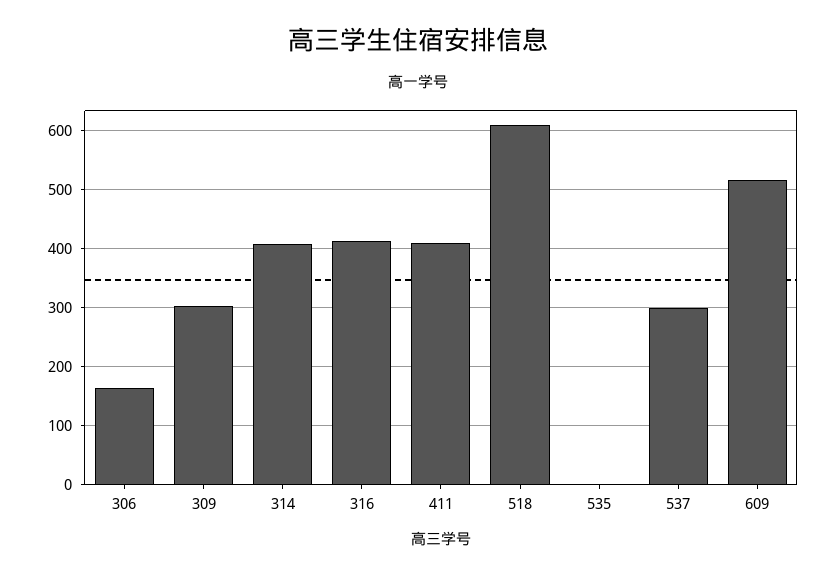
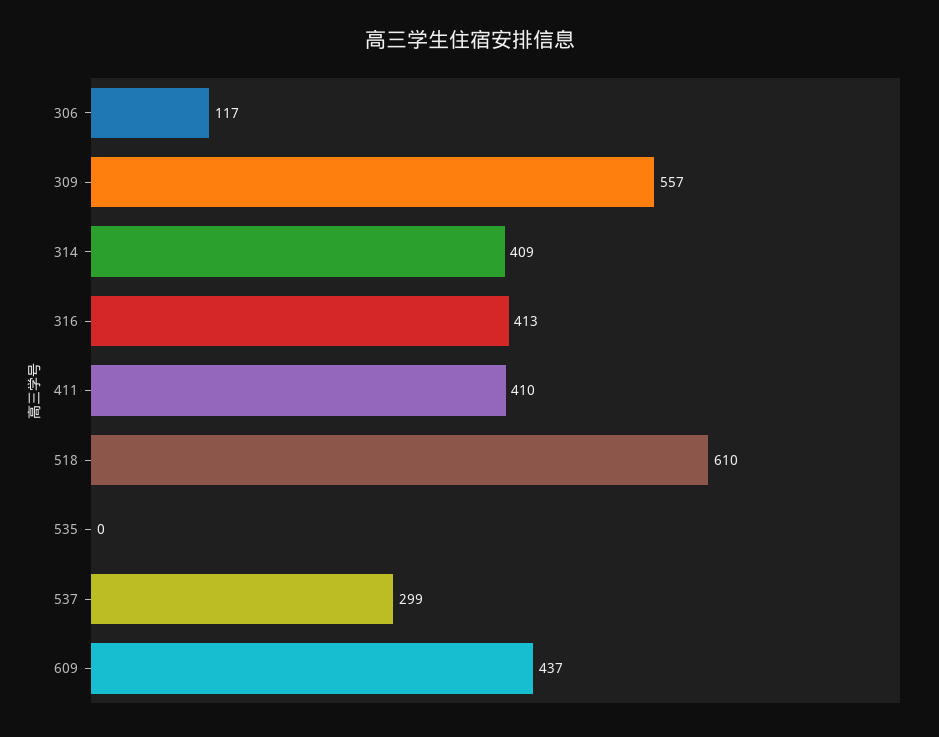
306: 160 -> 117
309: 300 -> 557
609: 520 -> 437

